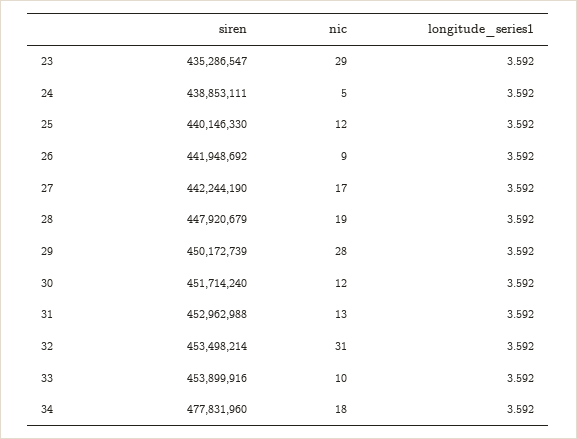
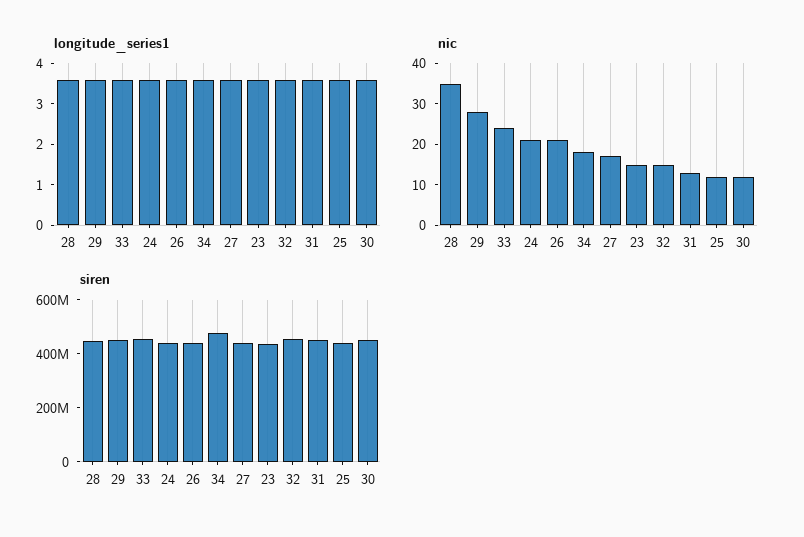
nic, 23: 29 -> 15
nic, 24: 5 -> 20
nic, 26: 9 -> 20
nic, 28: 19 -> 35
nic, 32: 31 -> 15
nic, 33: 10 -> 25

